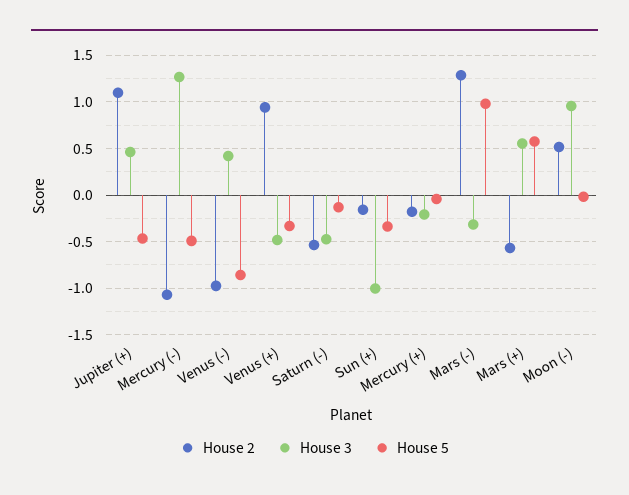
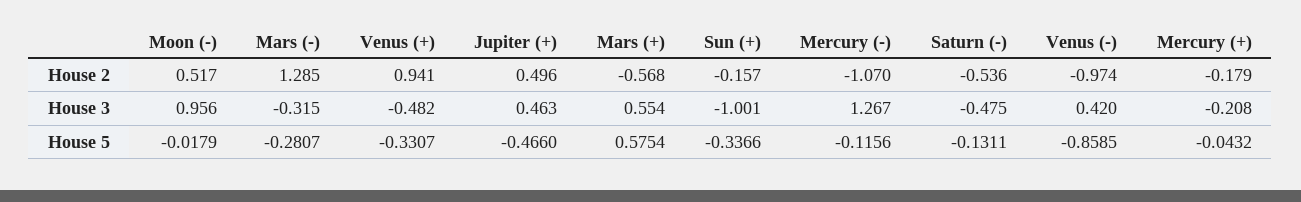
House 2, Jupiter (+): 1.1 -> 0.496
House 5, Mercury (-): -0.5 -> -0.1156
House 5, Mars (-): 1 -> -0.2807

